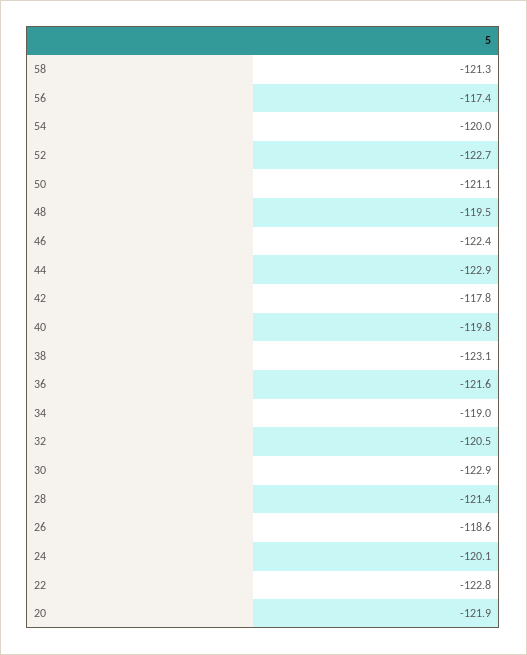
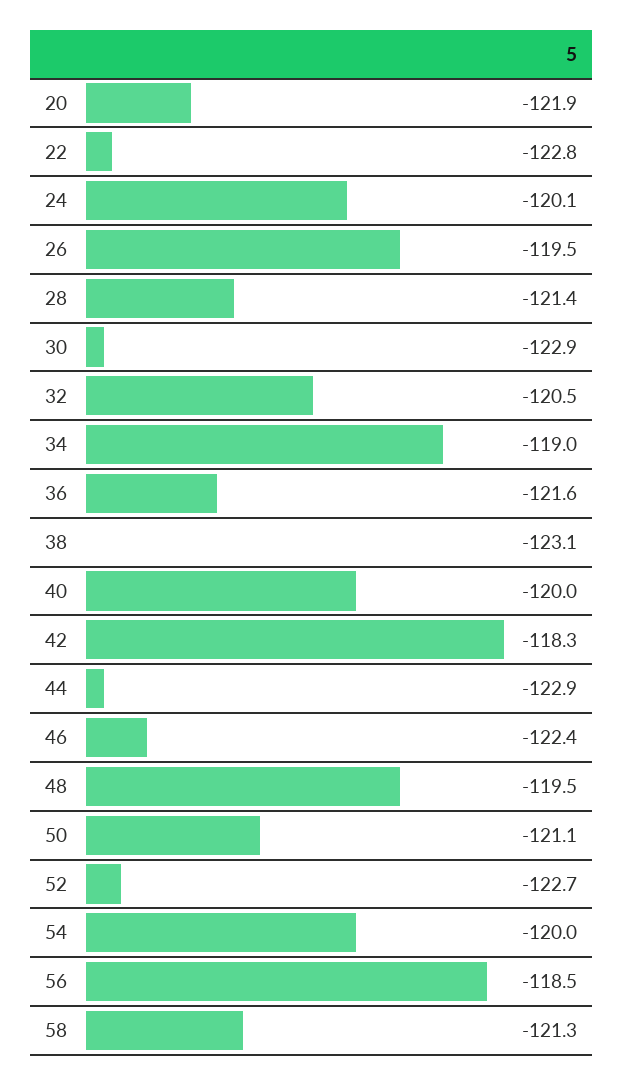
56: -117.4 -> -118.5
42: -117.8 -> -118.3
40: -119.8 -> -120
26: -118.6 -> -119.5

